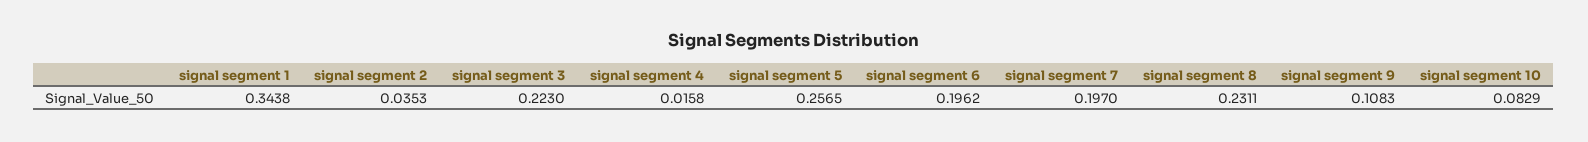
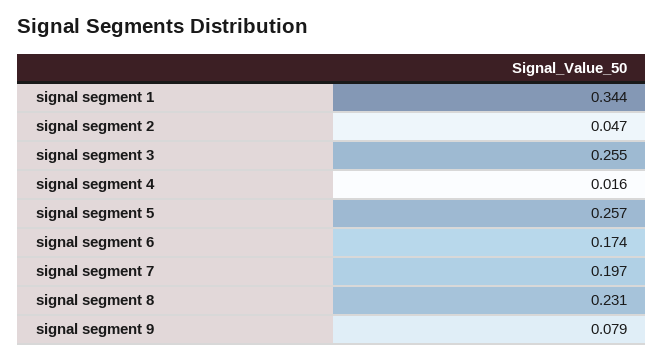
signal segment 2: 0.0353 -> 0.047
signal segment 3: 0.223 -> 0.255
signal segment 6: 0.1962 -> 0.174
signal segment 9: 0.1083 -> 0.079
signal segment 10: 0.0829 -> none

